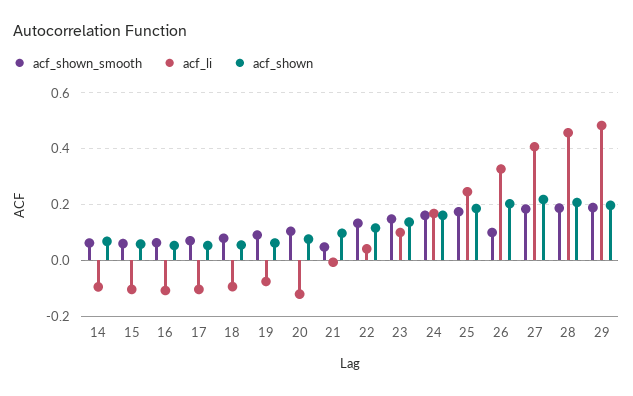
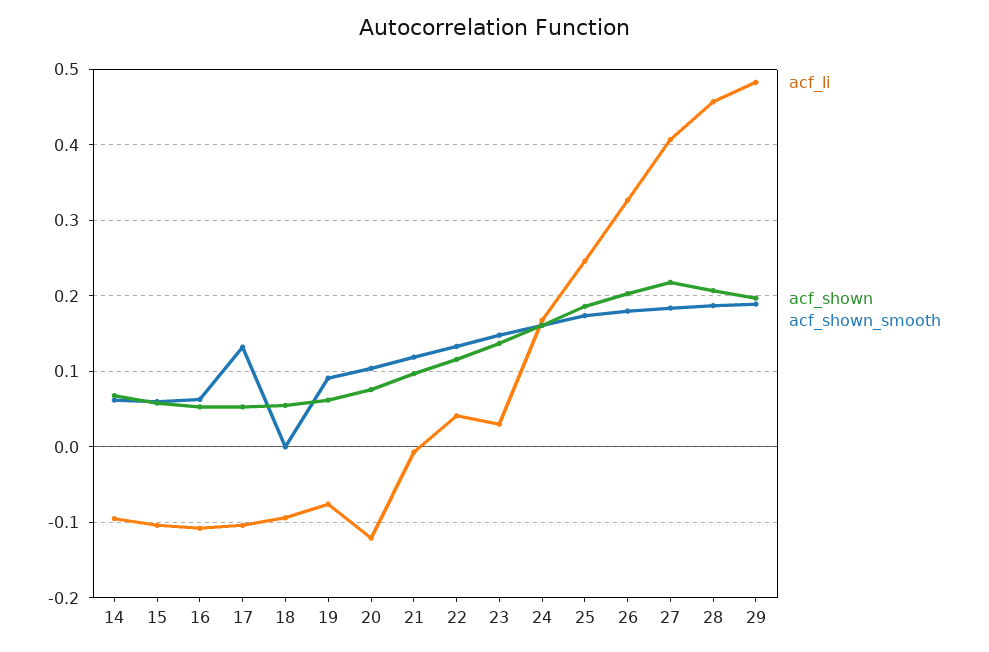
acf_shown_smooth, 17: 0.075 -> 0.13
acf_shown_smooth, 18: 0.075 -> 0
acf_shown_smooth, 21: 0.05 -> 0.12
acf_li, 23: 0.1 -> 0.03
acf_shown_smooth, 26: 0.1 -> 0.18

